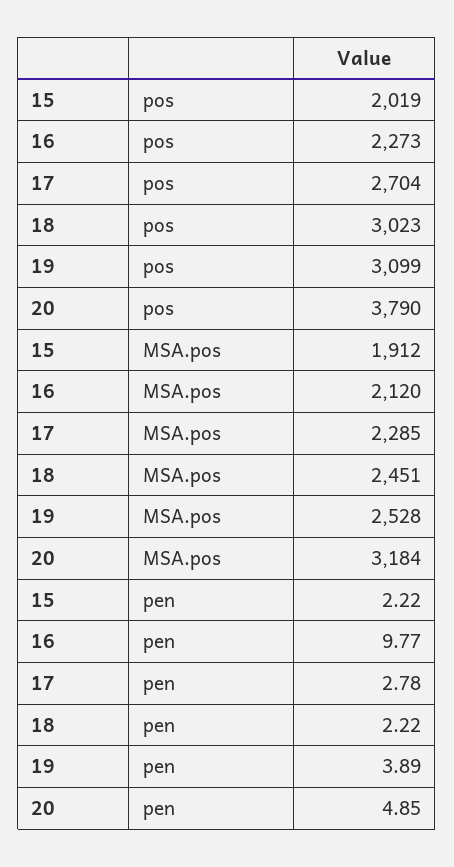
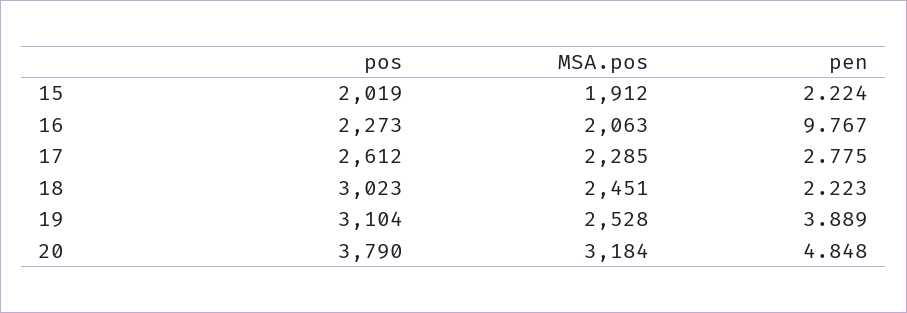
17, pos: 2704 -> 2612
19, pos: 3099 -> 3104
16, MSA.pos: 2120 -> 2063

